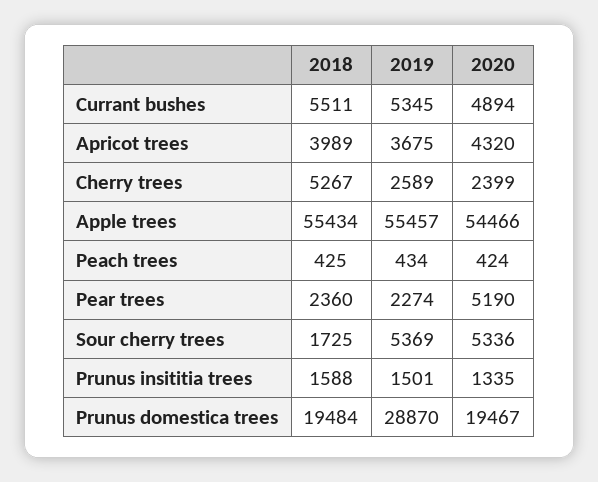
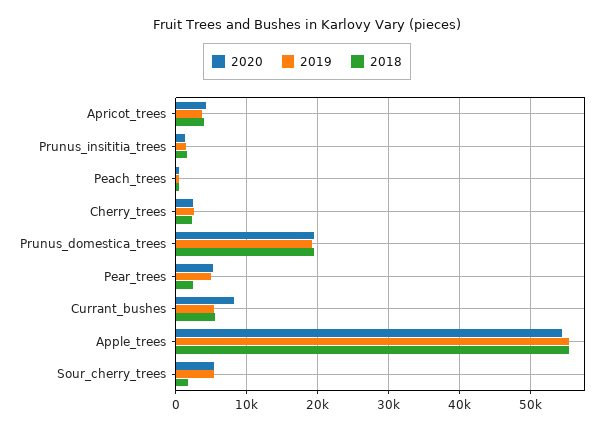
2020, Currant bushes: 4894 -> 8000
2018, Cherry trees: 5267 -> 2000
2019, Pear trees: 2274 -> 5000
2019, Prunus domestica trees: 28870 -> 19000

